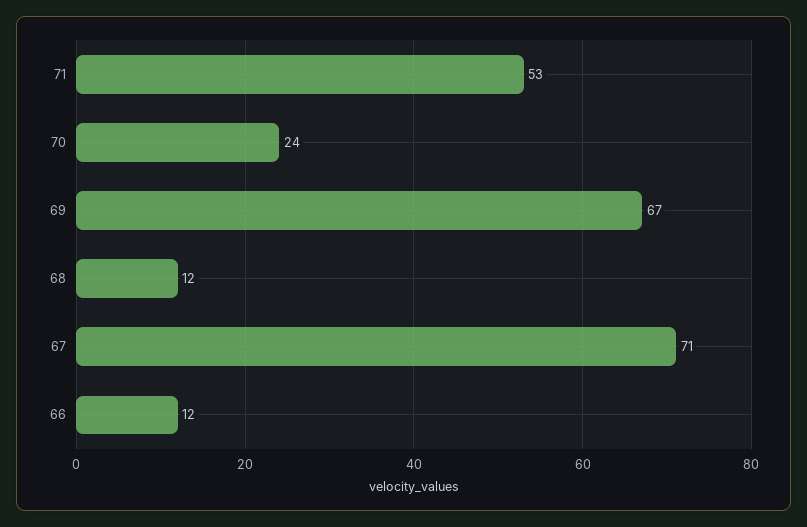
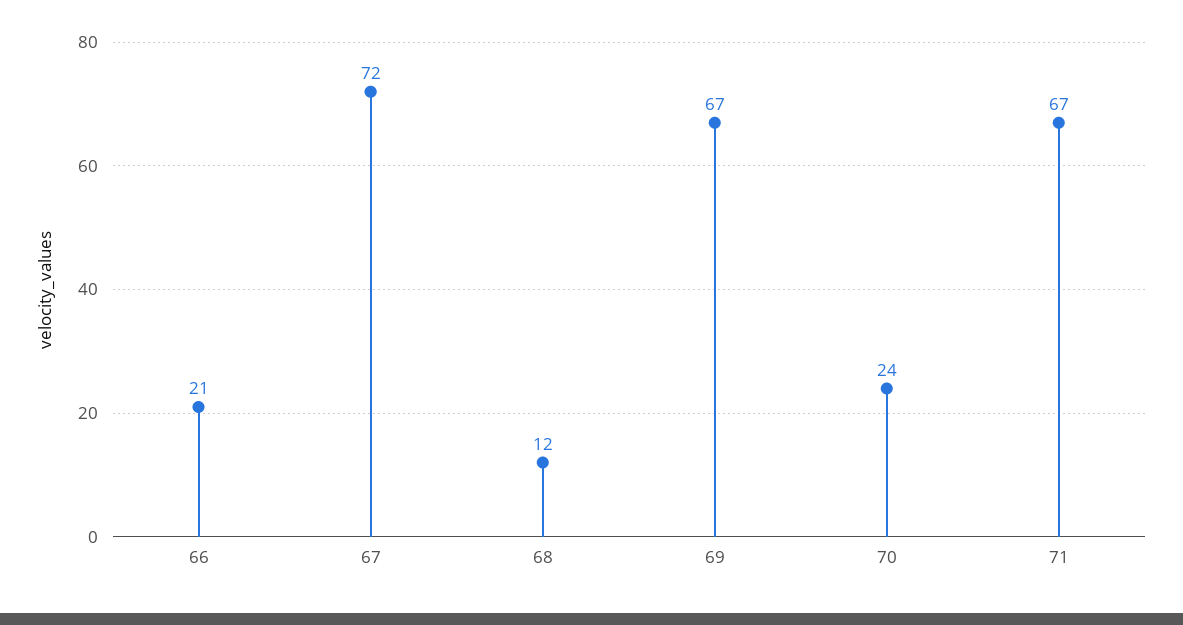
71: 53 -> 67
67: 71 -> 72
66: 12 -> 21

